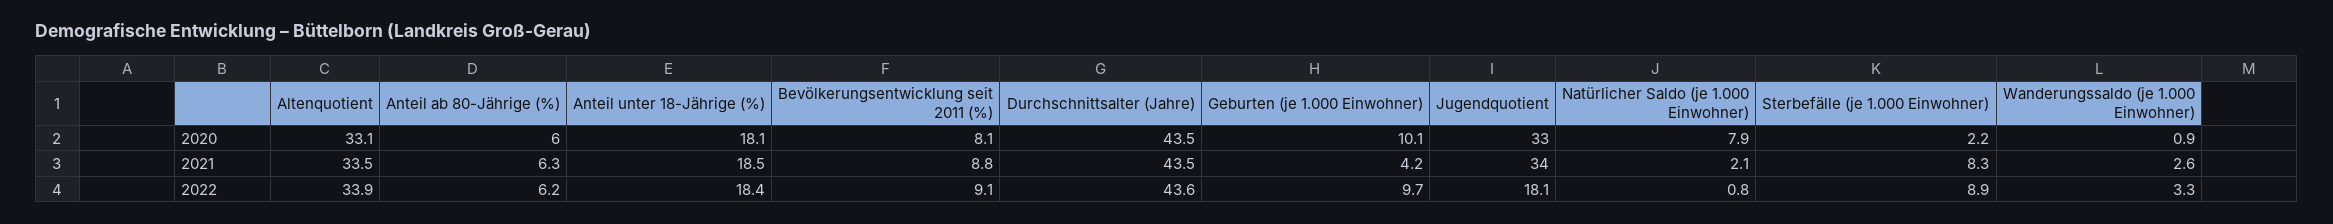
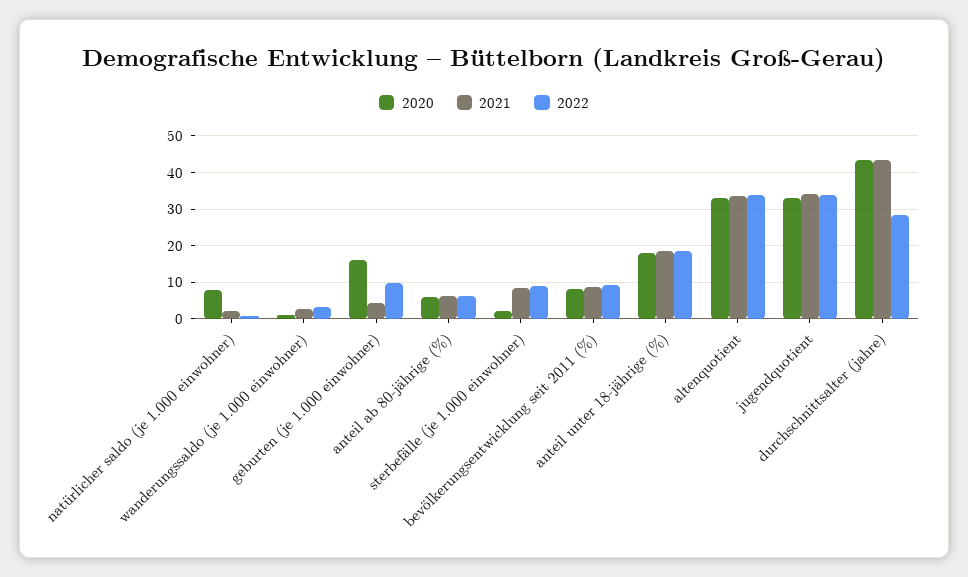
2020, Geburten (je 1.000 Einwohner): 10.1 -> 16
2022, Durchschnittsalter (Jahre): 43.6 -> 28
2022, Jugendquotient: 18.1 -> 34

